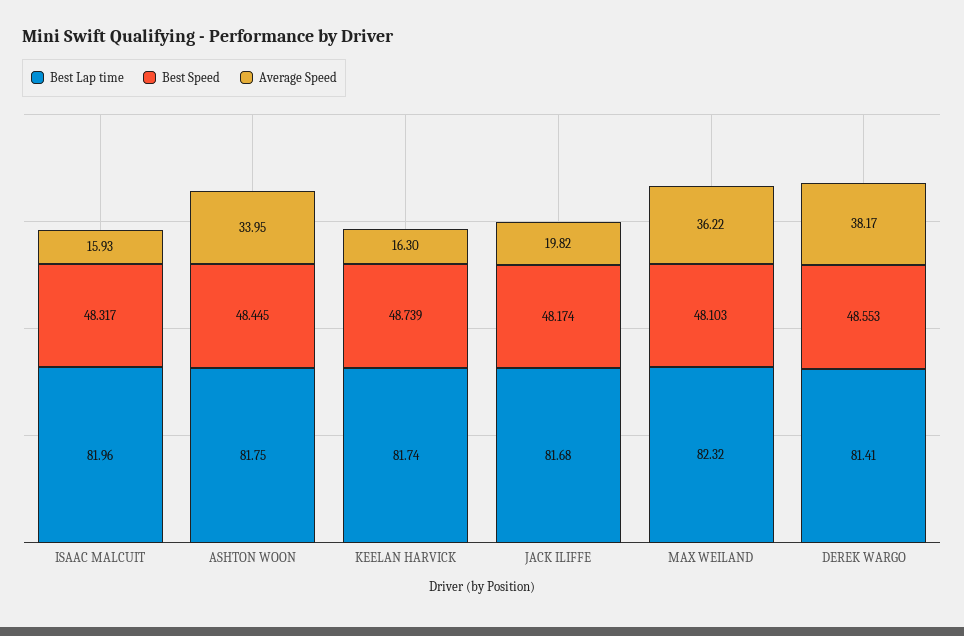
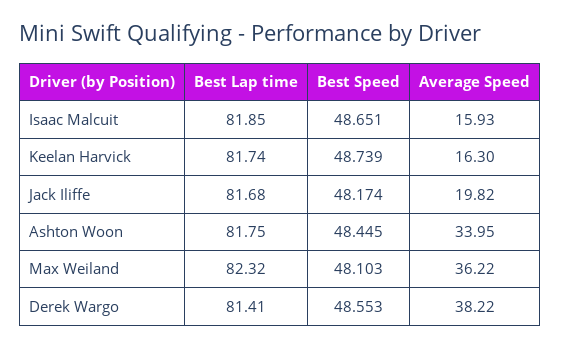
Best Lap time, ISAAC MALCUIT: 81.96 -> 81.85
Best Speed, ISAAC MALCUIT: 48.317 -> 48.651
Average Speed, DEREK WARGO: 38.17 -> 38.22

